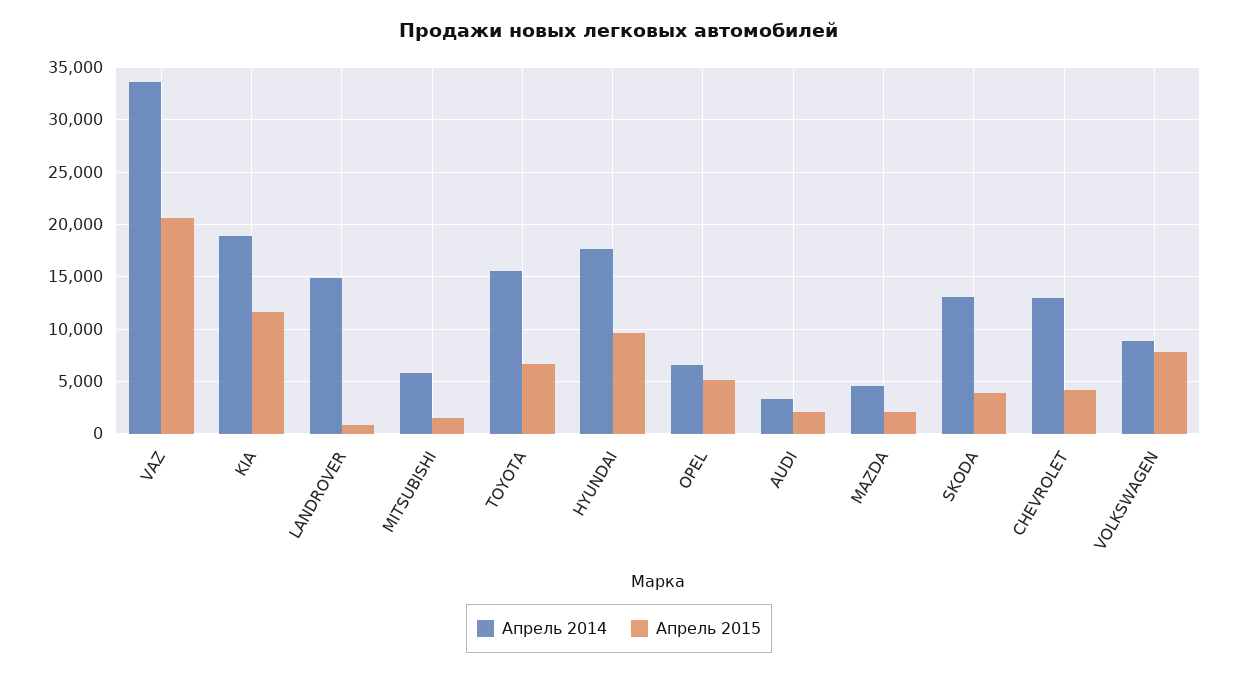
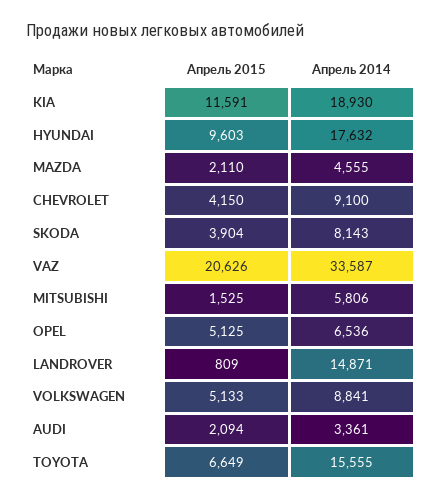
Апрель 2014, SKODA: 13000 -> 8143
Апрель 2014, CHEVROLET: 13000 -> 9100
Апрель 2015, VOLKSWAGEN: 8000 -> 5133

